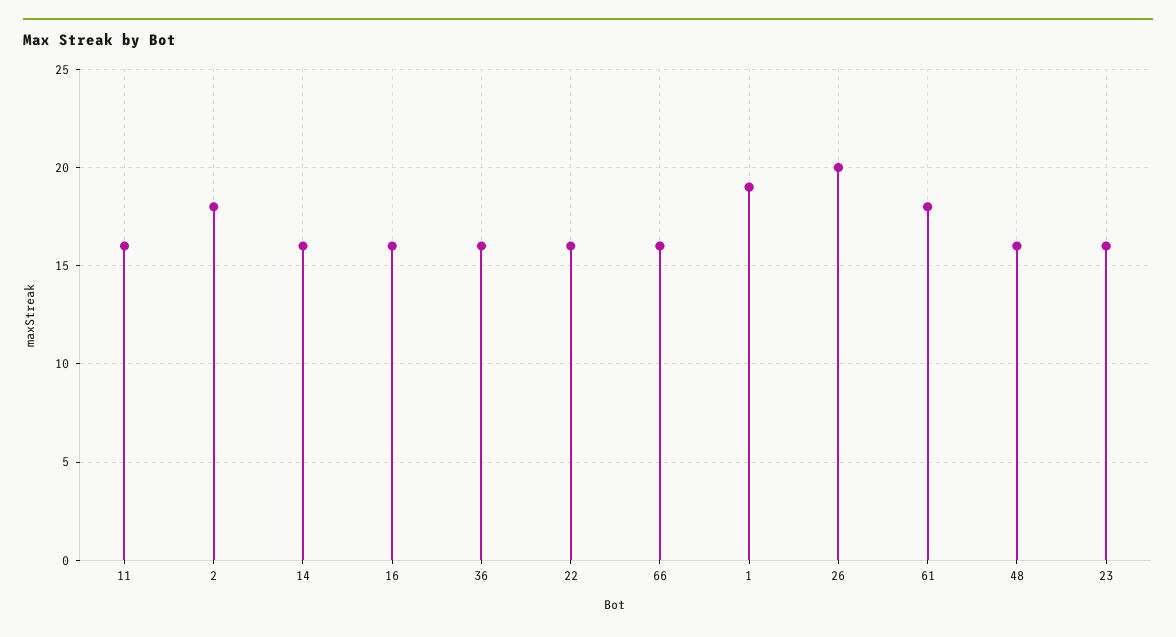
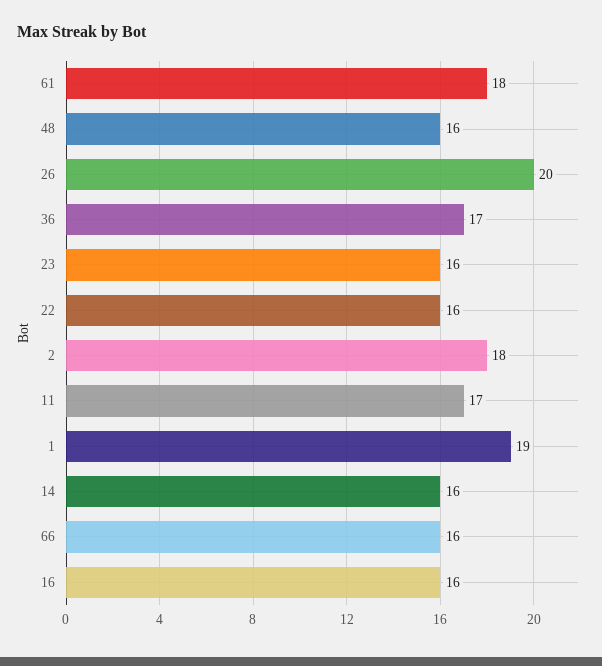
11: 16 -> 17
36: 16 -> 17

